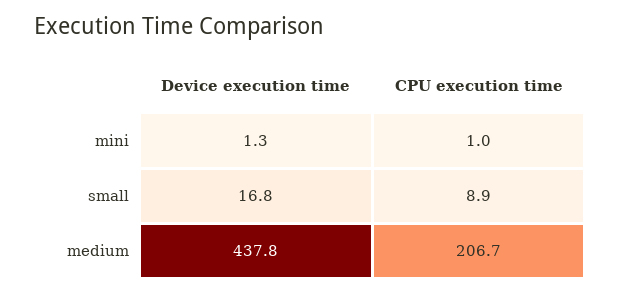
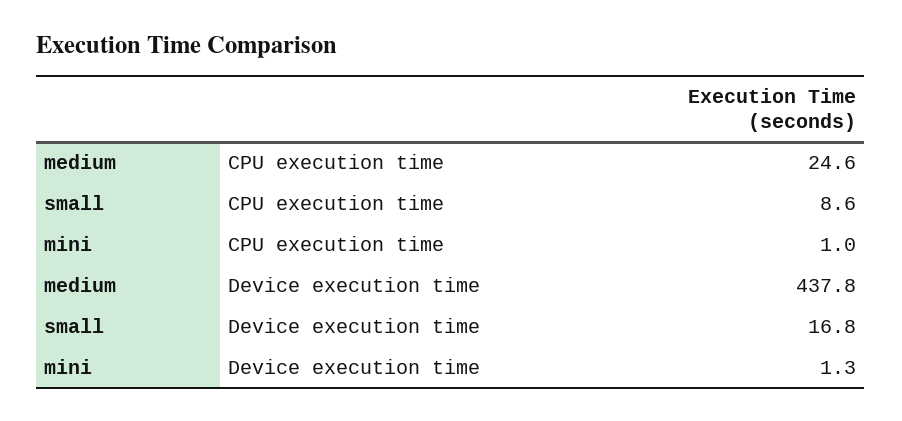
CPU execution time, small: 8.9 -> 8.6
CPU execution time, medium: 206.7 -> 24.6

